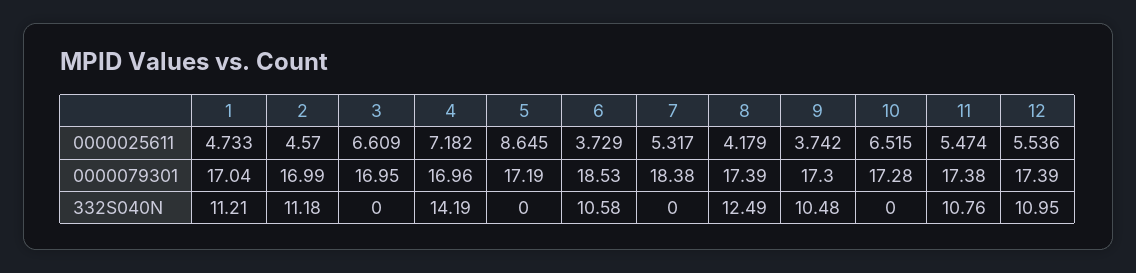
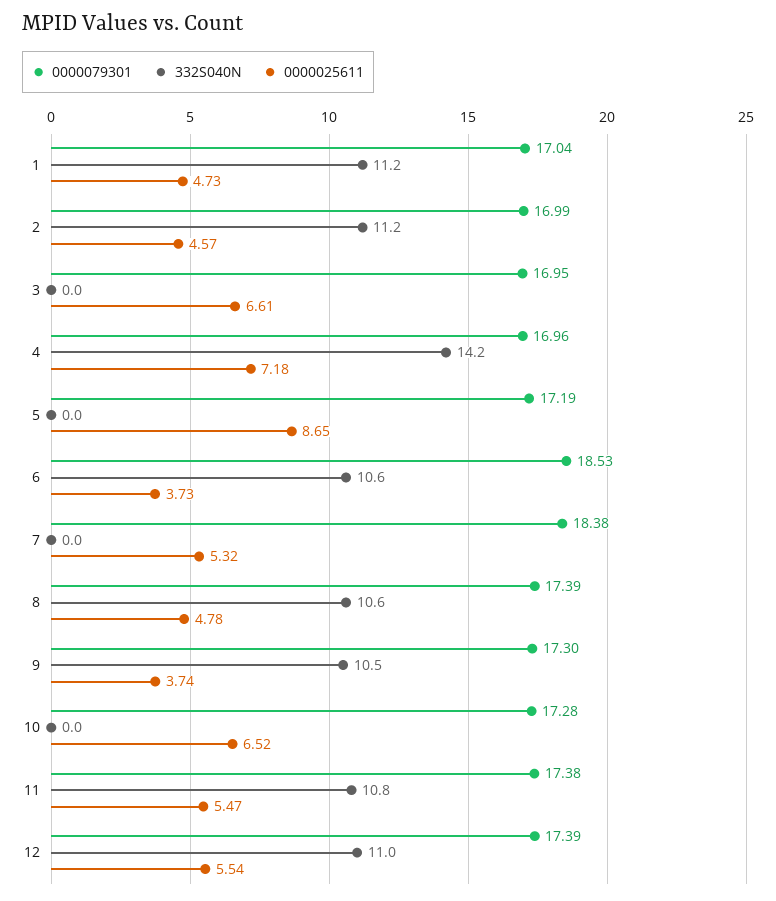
0000025611, 8: 4.179 -> 4.78
332S040N, 8: 12.49 -> 10.6

